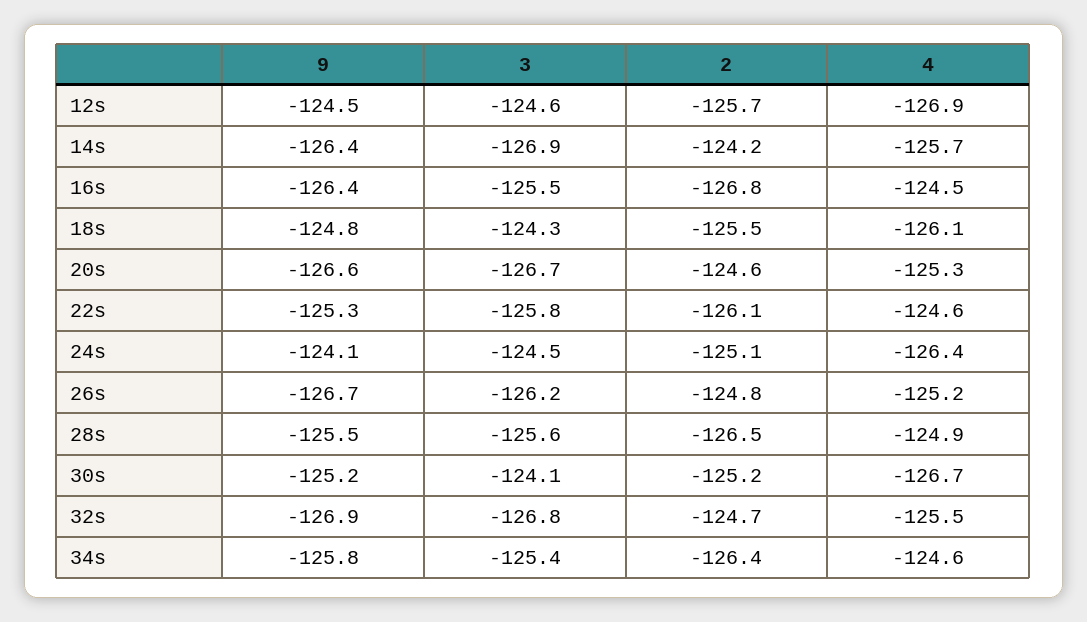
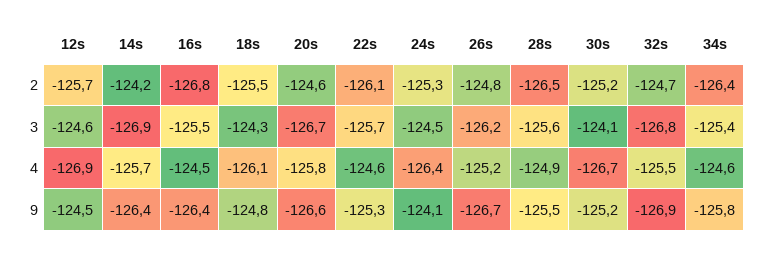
4, 20s: -125.3 -> -125.8
3, 22s: -125.8 -> -125.7
2, 24s: -125.1 -> -125.3

